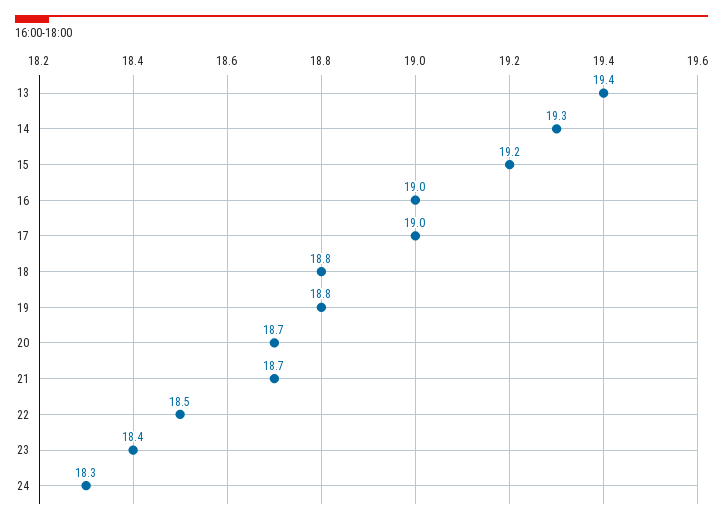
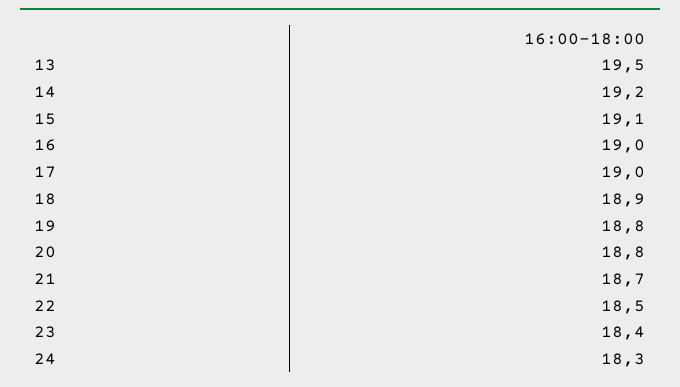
13: 19.4 -> 19.5
14: 19.3 -> 19.2
15: 19.2 -> 19.1
18: 18.8 -> 18.9
20: 18.7 -> 18.8

